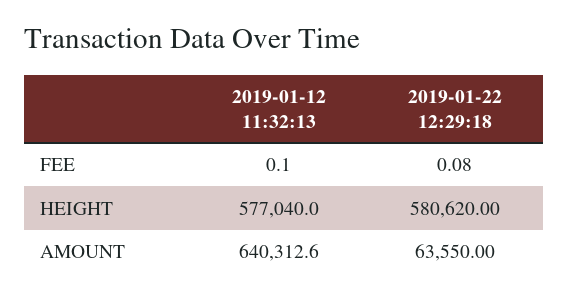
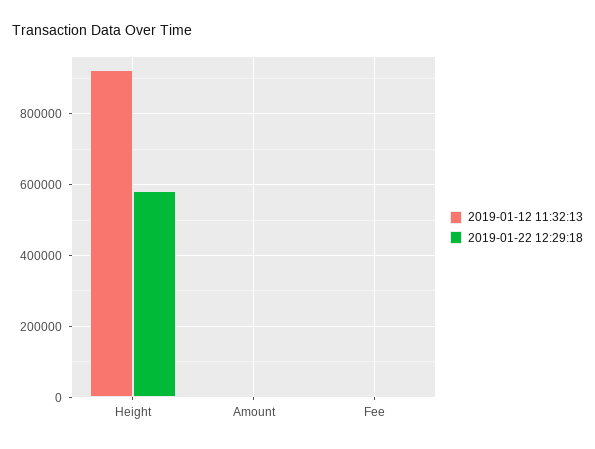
2019-01-12 11:32:13, HEIGHT: 577040 -> 920000
2019-01-12 11:32:13, AMOUNT: 640312.6 -> 0
2019-01-22 12:29:18, AMOUNT: 63550 -> 0

